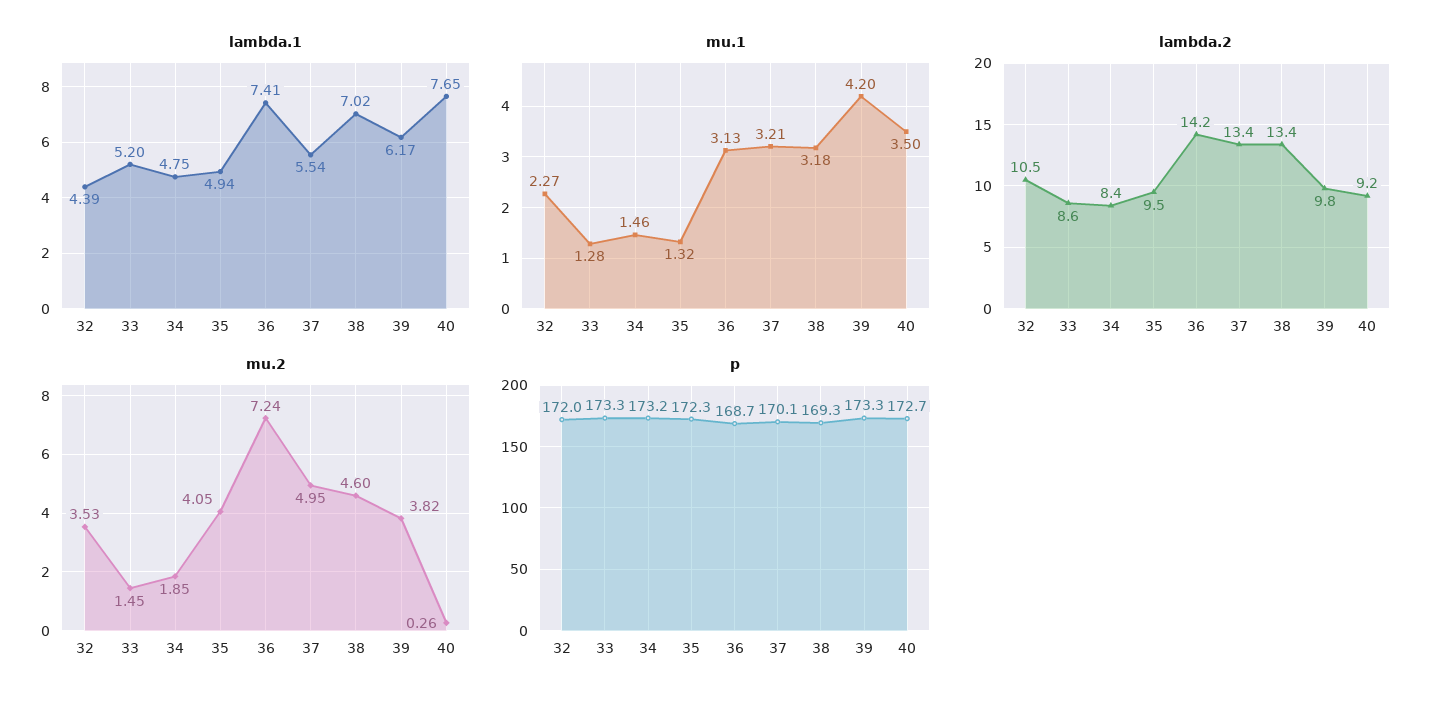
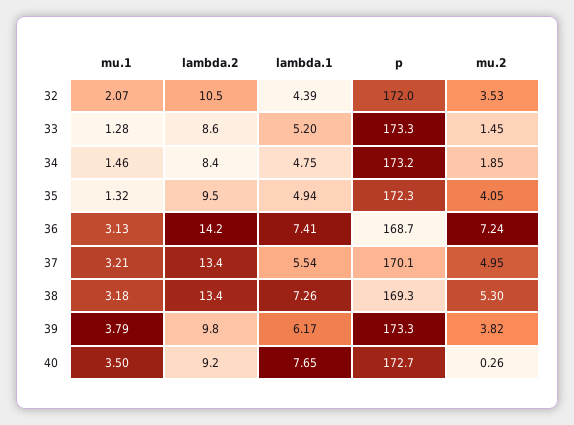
lambda.1, 38: 7.02 -> 7.26
mu.1, 32: 2.27 -> 2.07
mu.1, 39: 4.2 -> 3.79
mu.2, 38: 4.6 -> 5.3

